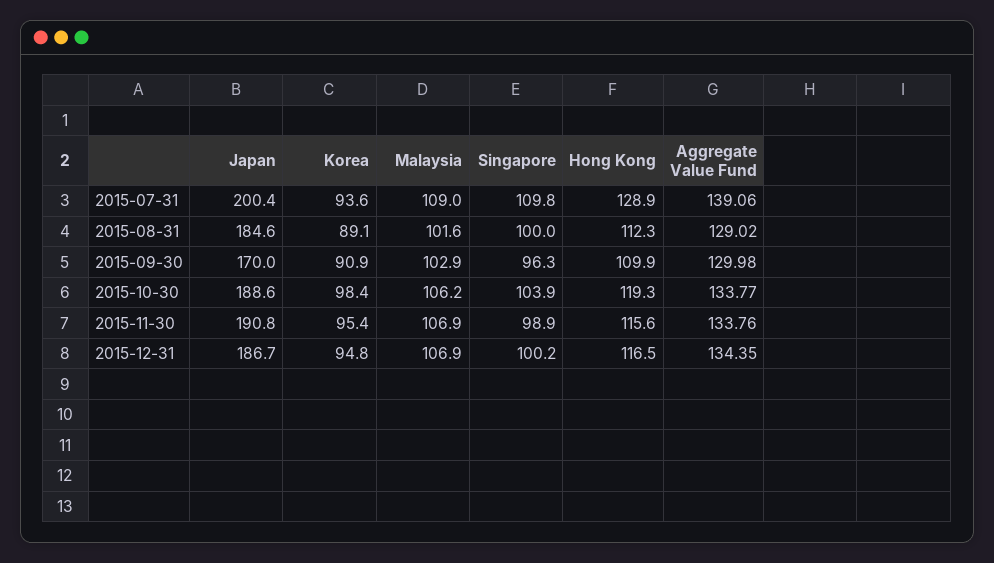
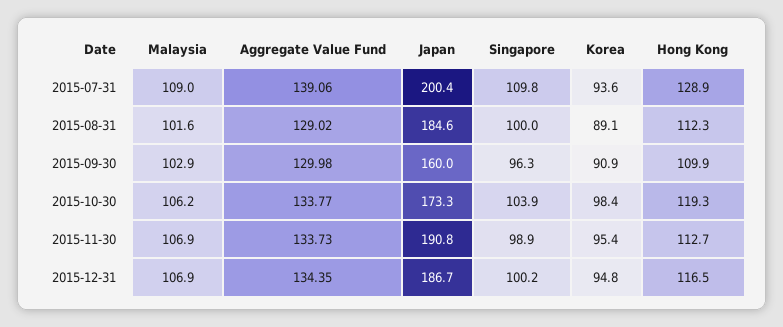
Japan, 2015-09-30: 170 -> 160
Japan, 2015-10-30: 188.6 -> 173.3
Hong Kong, 2015-11-30: 115.6 -> 112.7
Aggregate Value Fund, 2015-11-30: 133.76 -> 133.73

